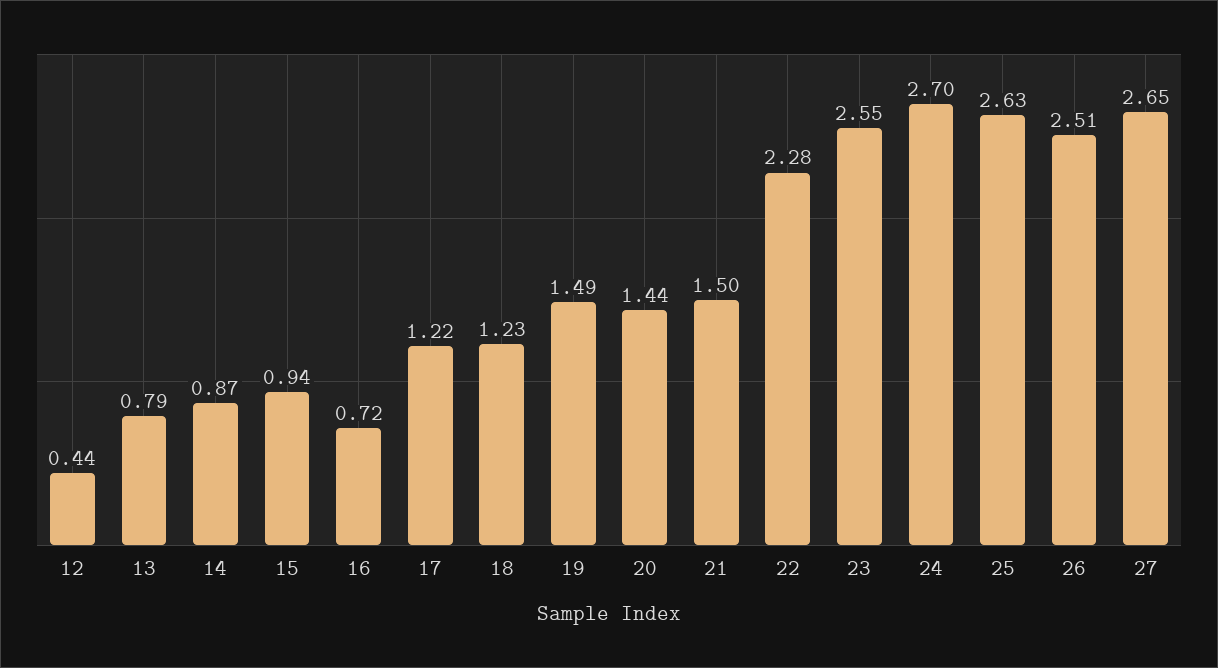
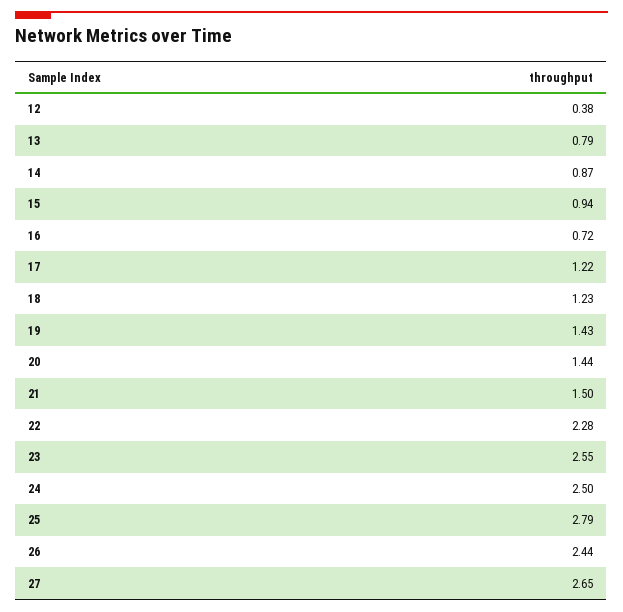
12: 0.44 -> 0.38
19: 1.49 -> 1.43
24: 2.7 -> 2.5
25: 2.63 -> 2.79
26: 2.51 -> 2.44

